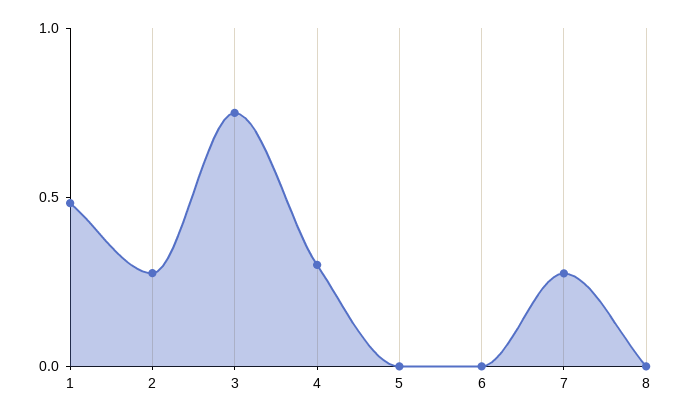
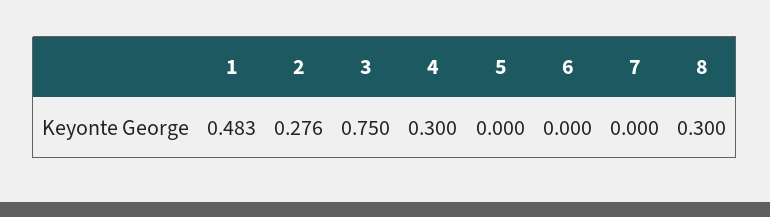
7: 0.3 -> 0
8: 0 -> 0.3

